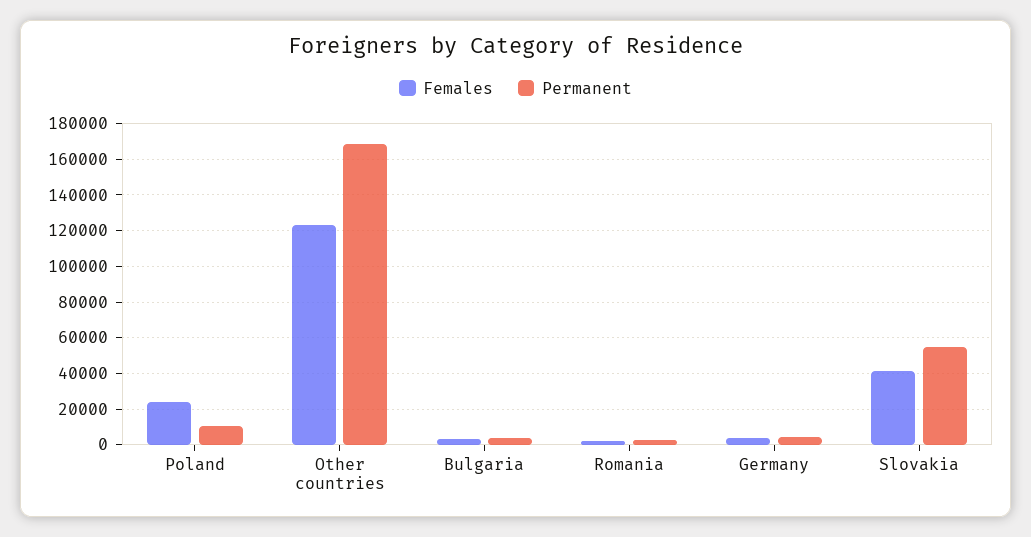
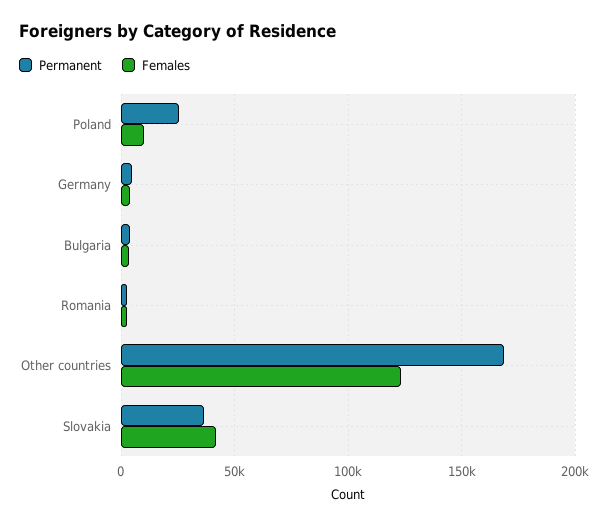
Females, Poland: 25000 -> 10000
Permanent, Poland: 10000 -> 25000
Permanent, Slovakia: 55000 -> 35000

